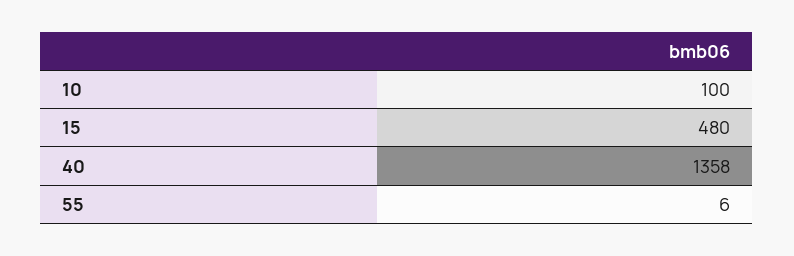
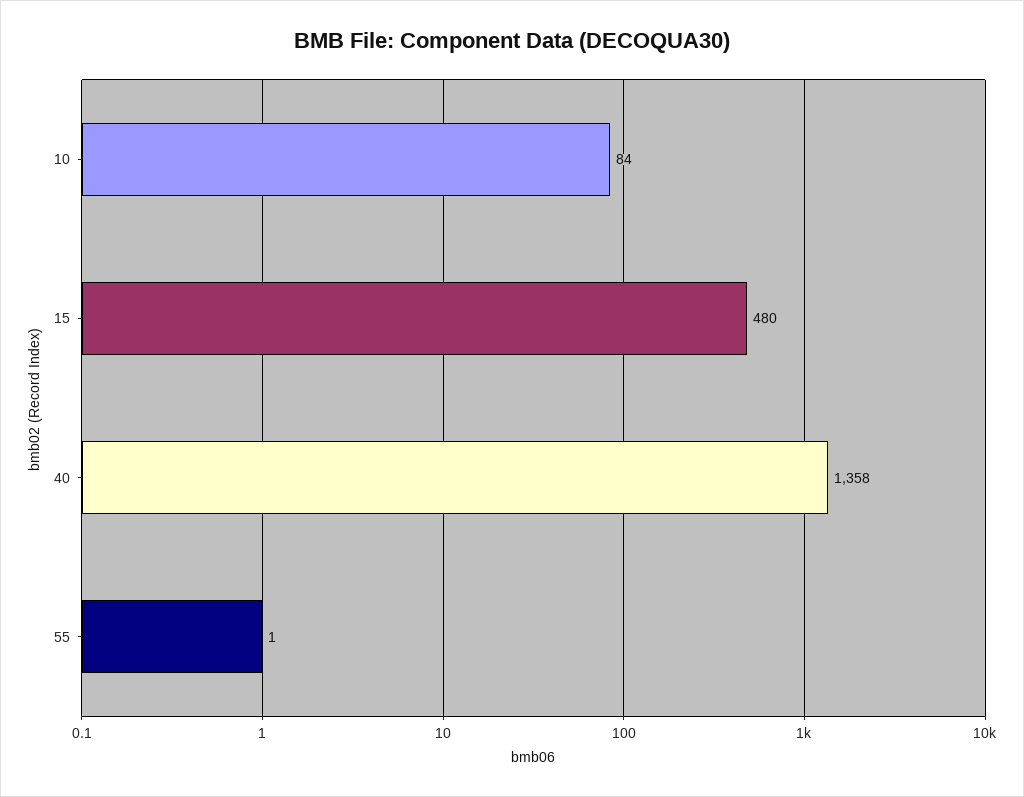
10: 100 -> 84
55: 6 -> 1

